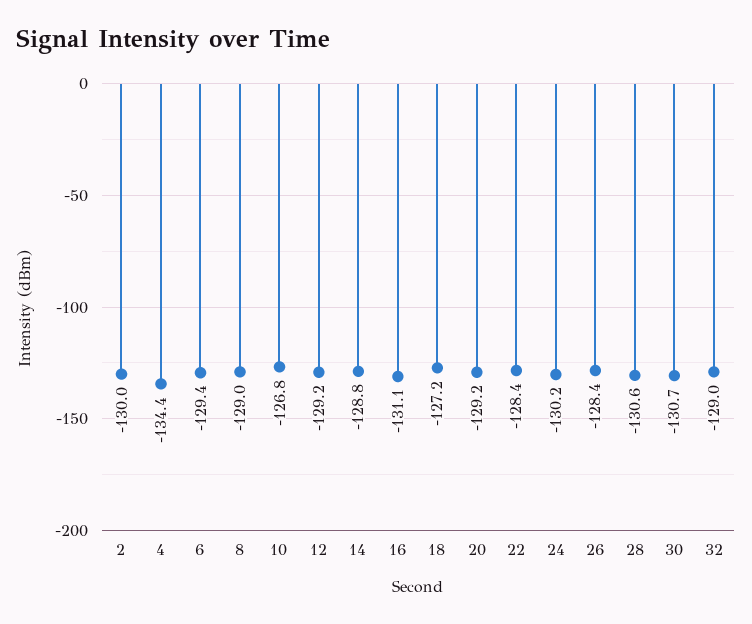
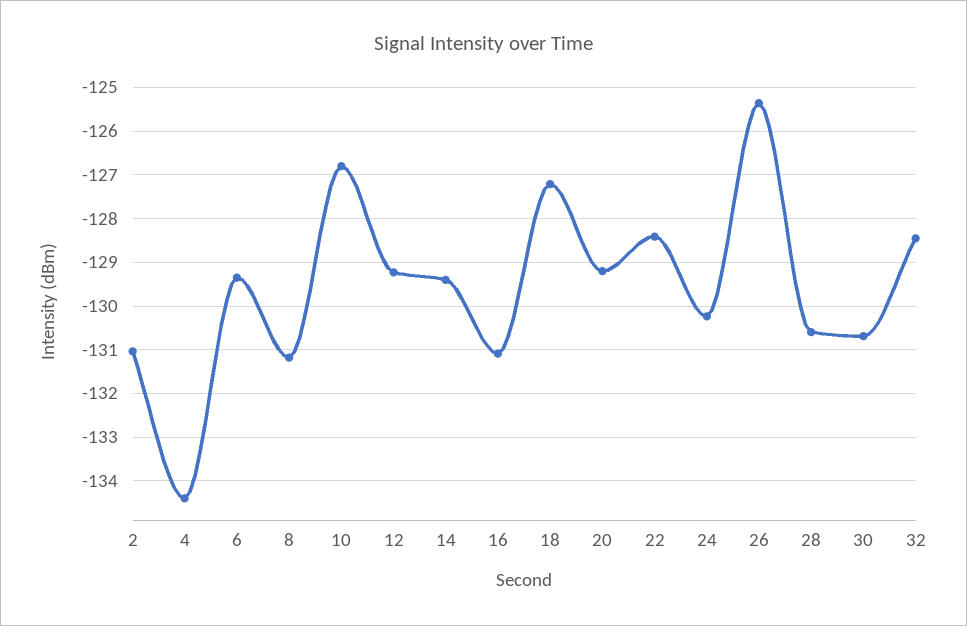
2: -130 -> -131
8: -129 -> -131.2
14: -128.8 -> -129.4
26: -128.4 -> -125.4
32: -129 -> -128.4

